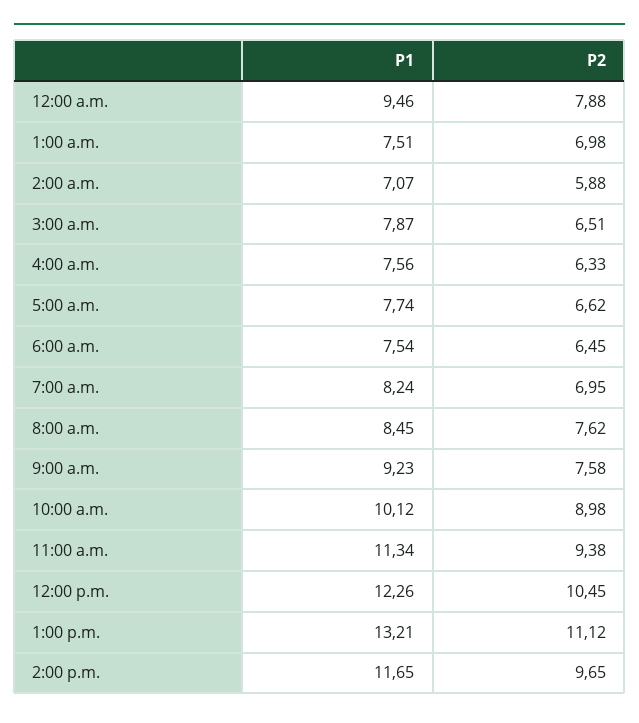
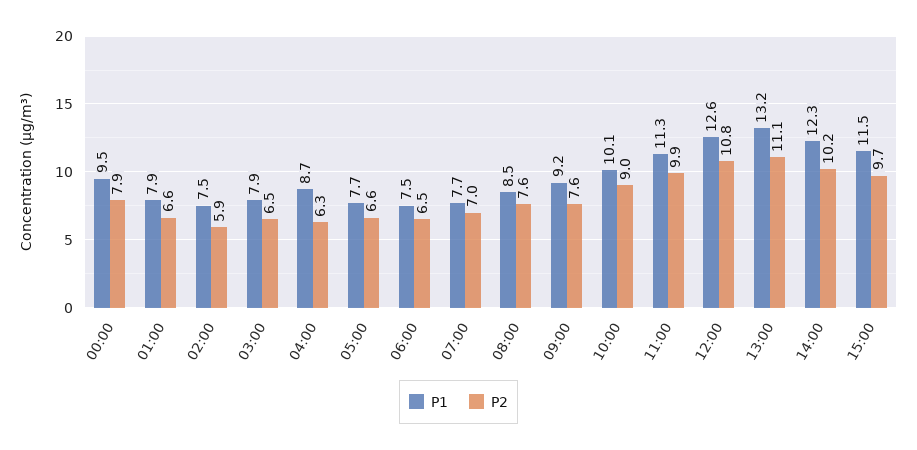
P1, 1:00 a.m.: 7.51 -> 7.9
P2, 1:00 a.m.: 6.98 -> 6.6
P1, 2:00 a.m.: 7.07 -> 7.5
P1, 4:00 a.m.: 7.56 -> 8.7
P1, 7:00 a.m.: 8.24 -> 7.7
P2, 11:00 a.m.: 9.38 -> 9.9
P1, 12:00 p.m.: 12.26 -> 12.6
P2, 12:00 p.m.: 10.45 -> 10.8
P1, 2:00 p.m.: 11.65 -> 12.3
P2, 2:00 p.m.: 9.65 -> 10.2
P1, 15:00: none -> 11.5
P2, 15:00: none -> 9.7

